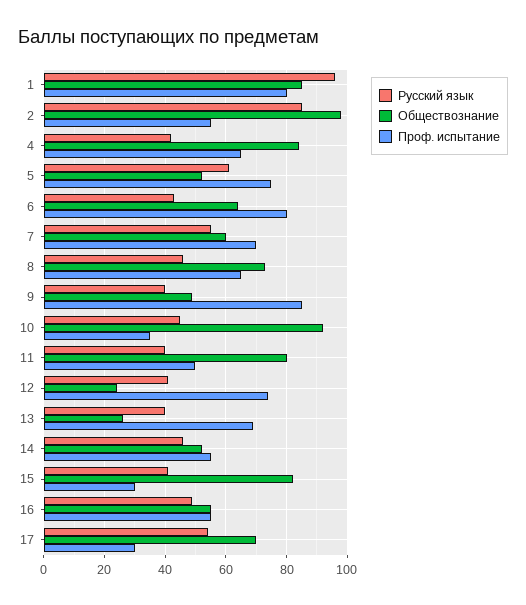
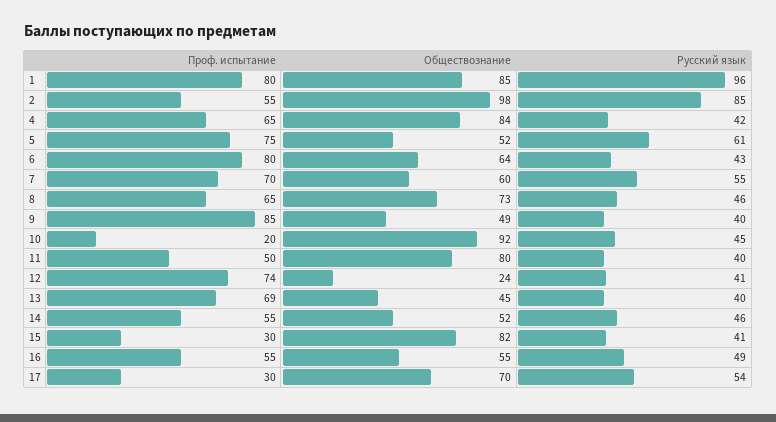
Проф. испытание, 10: 35 -> 20
Обществознание, 13: 25 -> 45

